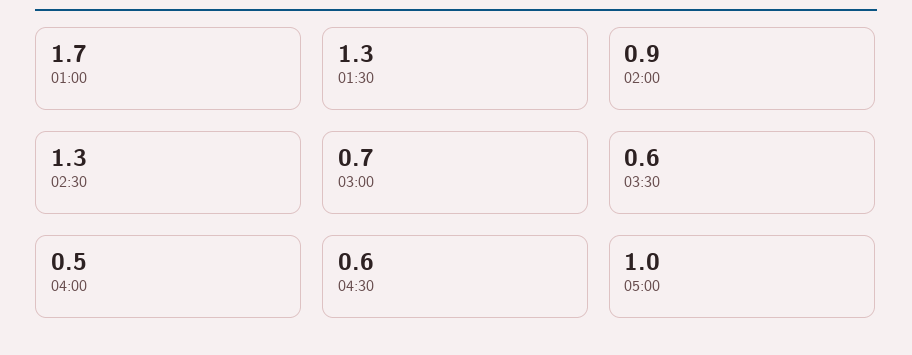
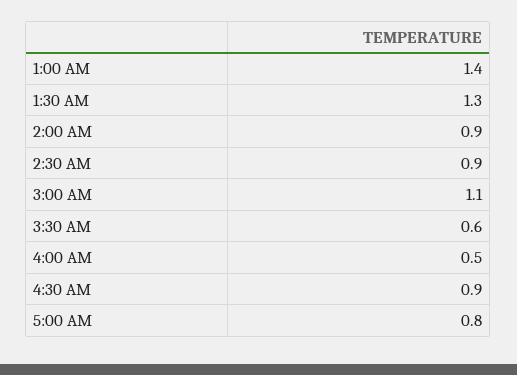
01:00: 1.7 -> 1.4
02:30: 1.3 -> 0.9
03:00: 0.7 -> 1.1
04:30: 0.6 -> 0.9
05:00: 1 -> 0.8

